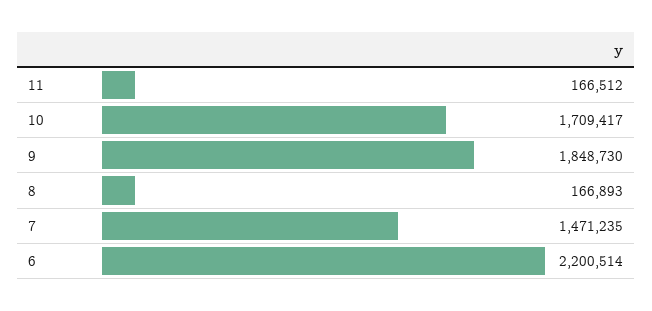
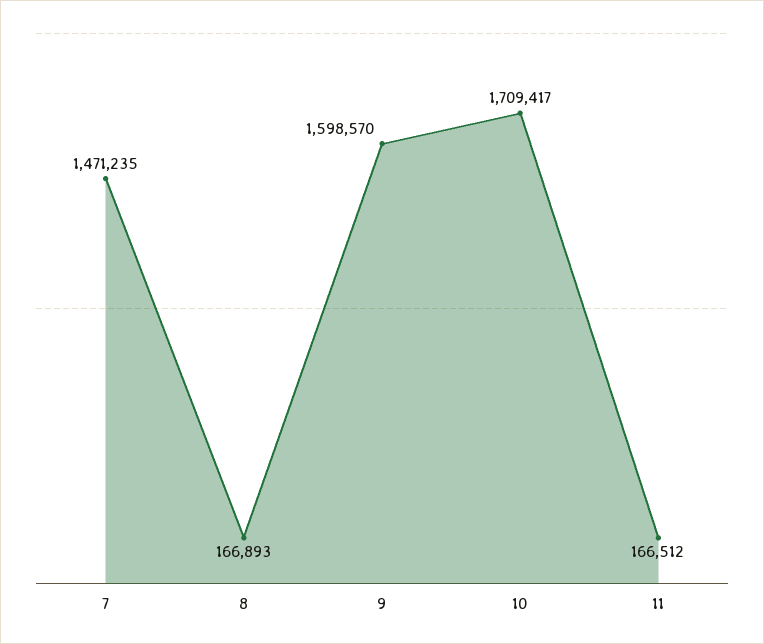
9: 1848730 -> 1598570
6: 2200514 -> none

